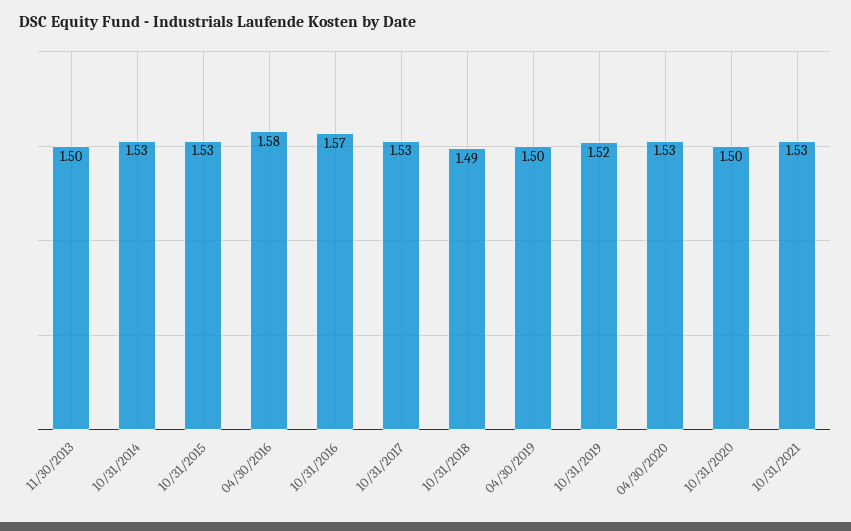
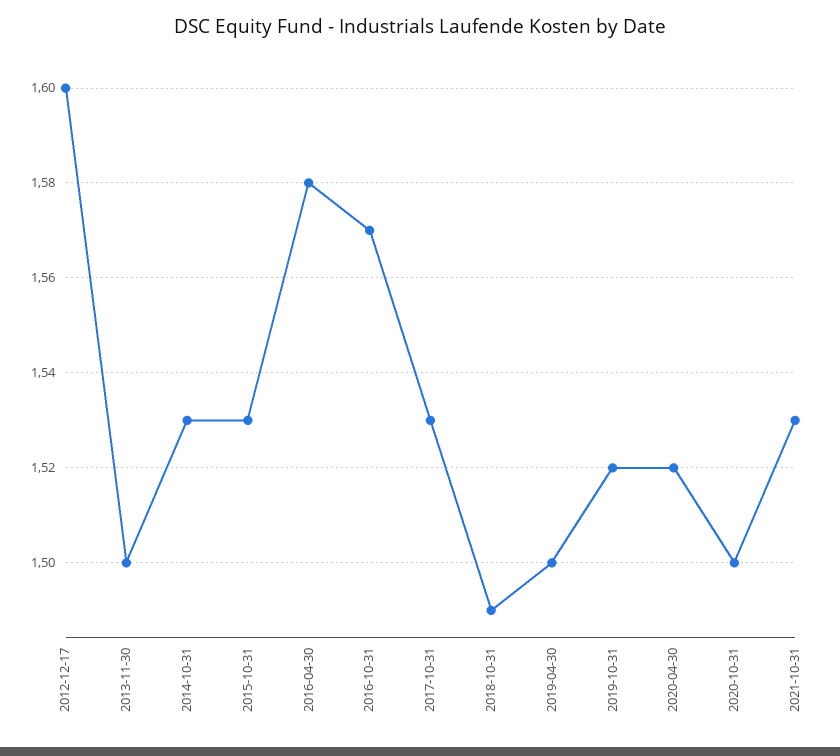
04/30/2020: 1.53 -> 1.52
2012-12-17: none -> 1.6

